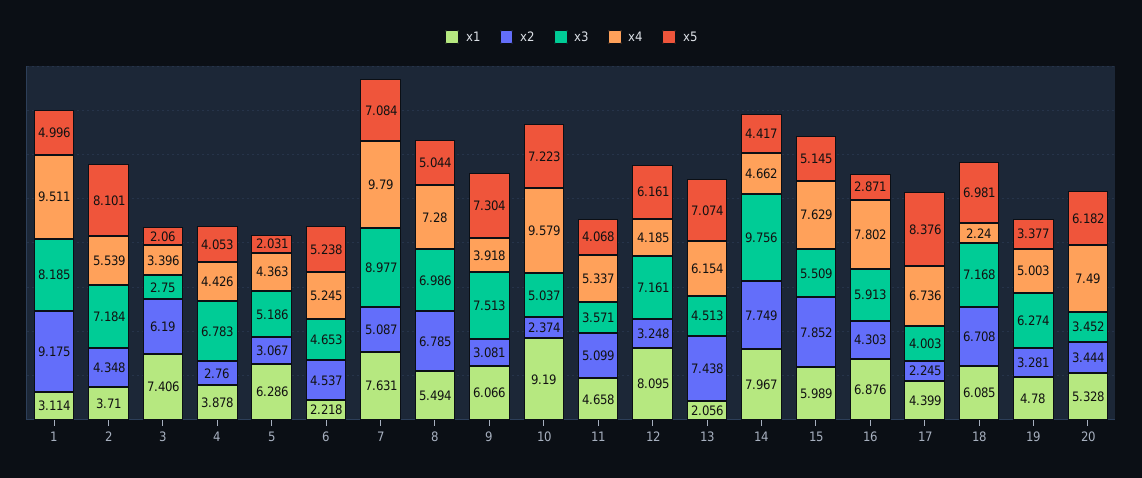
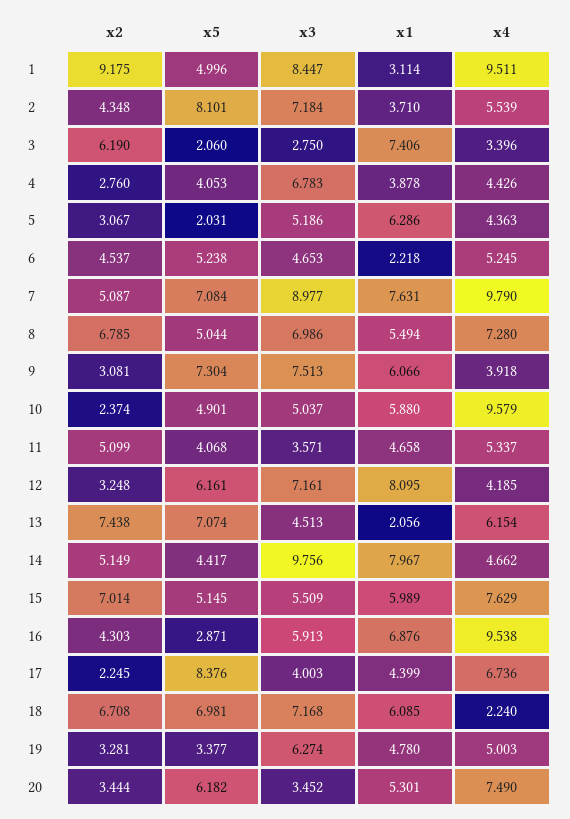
x3, 1: 8.185 -> 8.447
x1, 10: 9.19 -> 5.88
x5, 10: 7.223 -> 4.901
x2, 14: 7.749 -> 5.149
x2, 15: 7.852 -> 7.014
x4, 16: 7.802 -> 9.538
x1, 20: 5.328 -> 5.301

